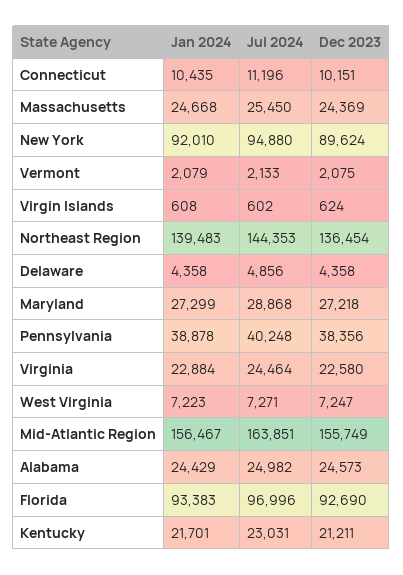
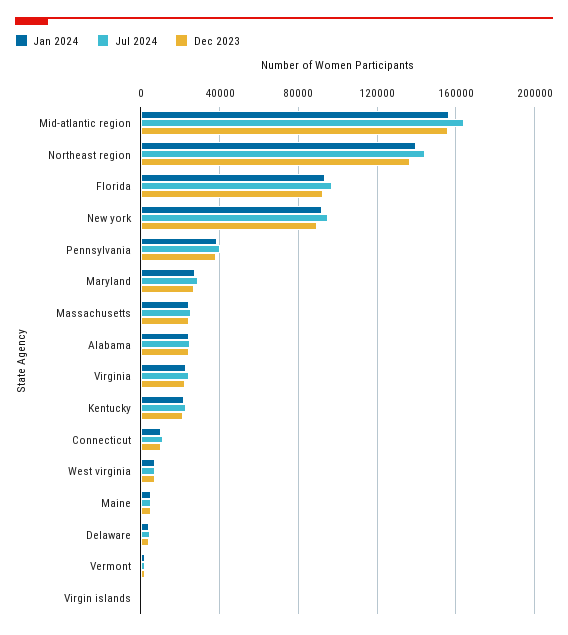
Jan 2024, Maine: none -> 5000
Jul 2024, Maine: none -> 5000
Dec 2023, Maine: none -> 5000

